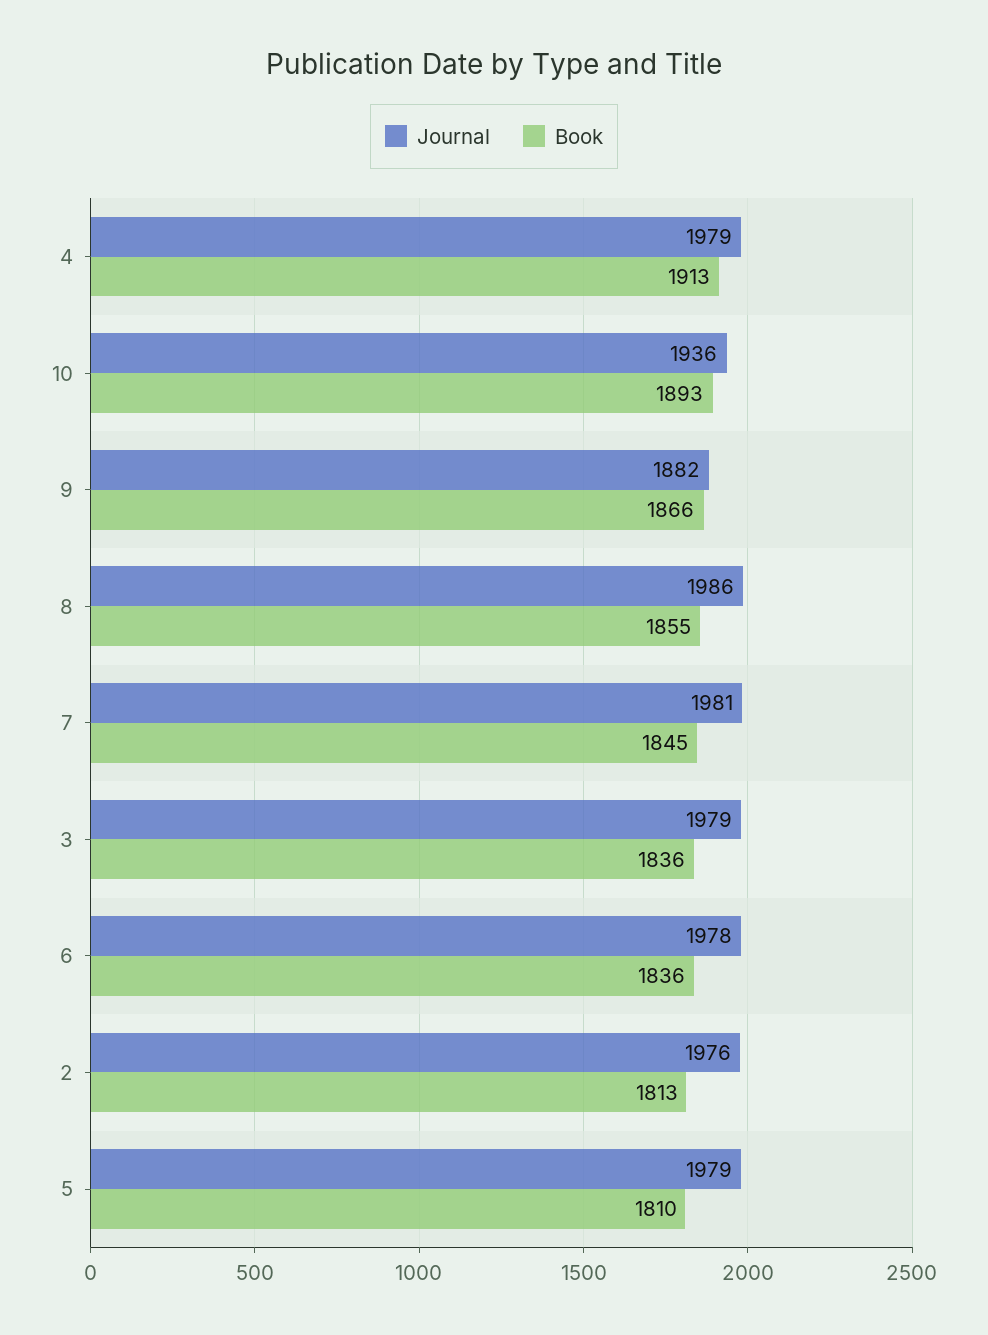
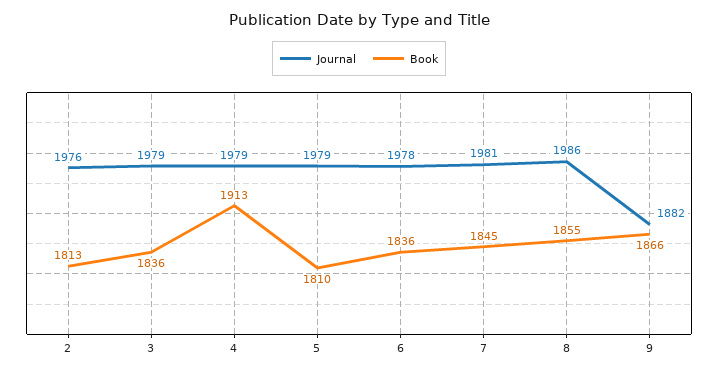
Journal, 10: 1936 -> none
Book, 10: 1893 -> none

